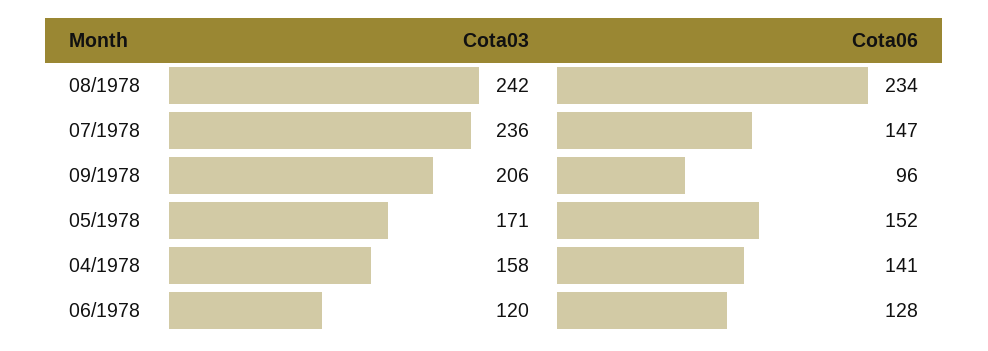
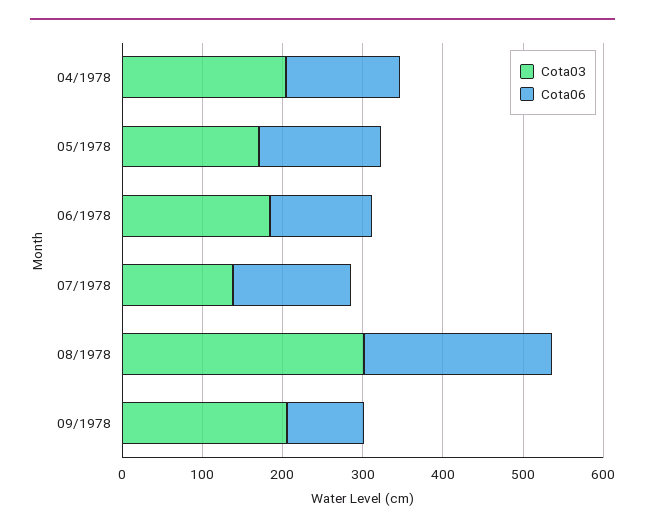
Cota03, 08/1978: 242 -> 300
Cota03, 07/1978: 236 -> 140
Cota03, 04/1978: 158 -> 200
Cota03, 06/1978: 120 -> 180

